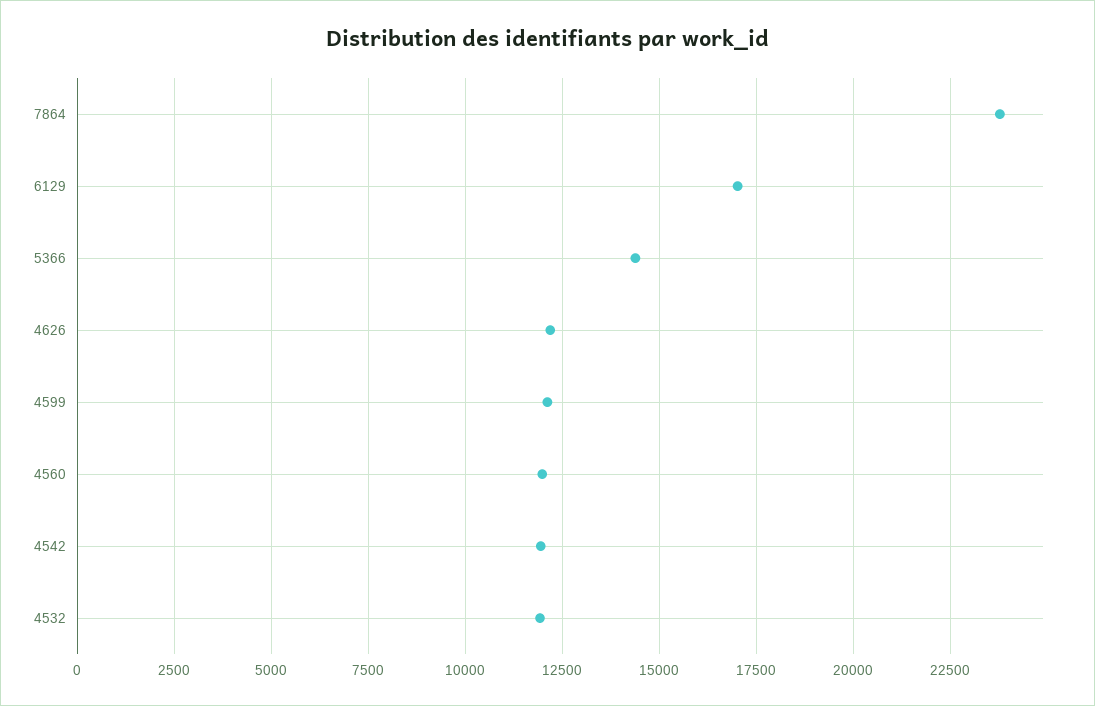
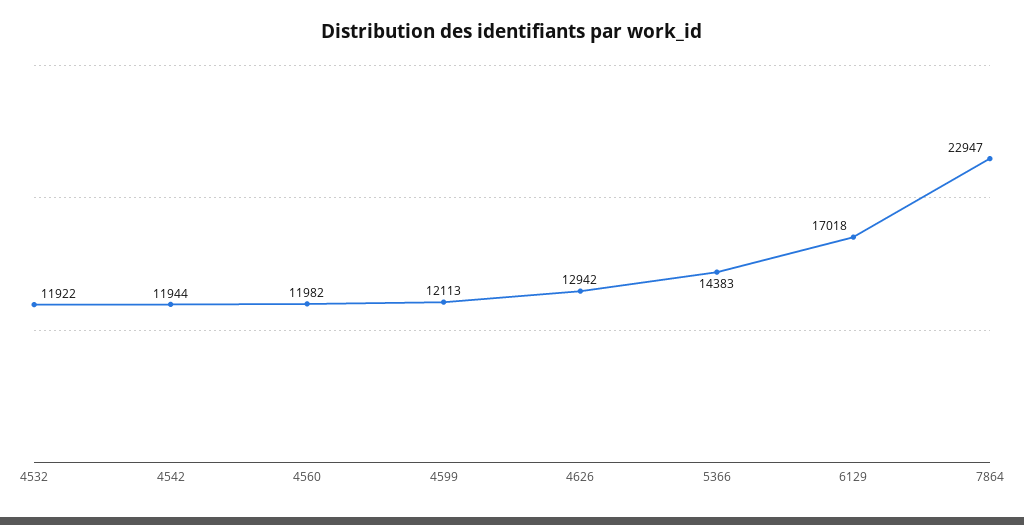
7864: 23750 -> 22947
4626: 12250 -> 12942

